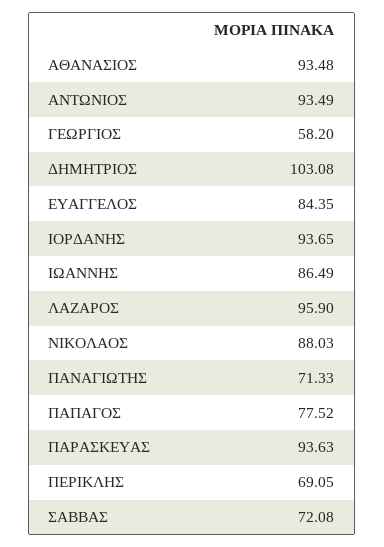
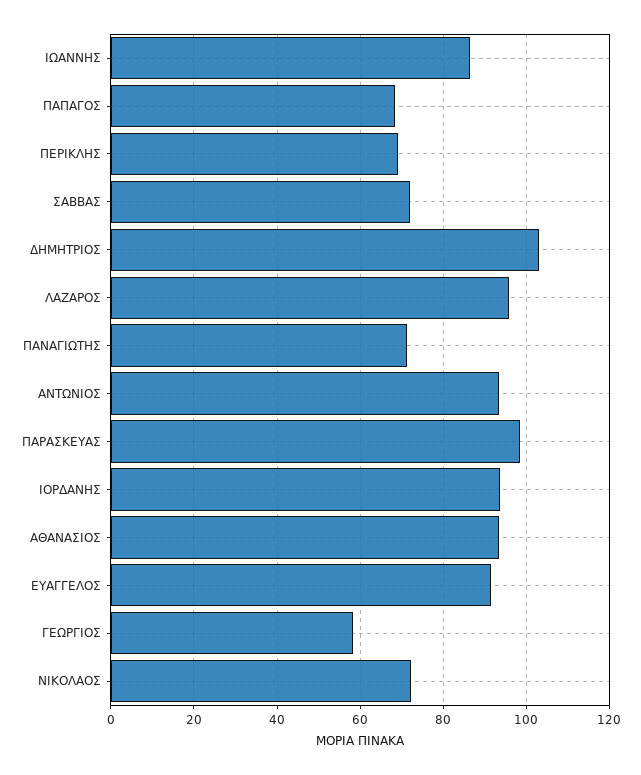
ΕΥΑΓΓΕΛΟΣ: 84.35 -> 92
ΝΙΚΟΛΑΟΣ: 88.03 -> 72
ΠΑΠΑΓΟΣ: 77.52 -> 68
ΠΑΡΑΣΚΕΥΑΣ: 93.63 -> 98

